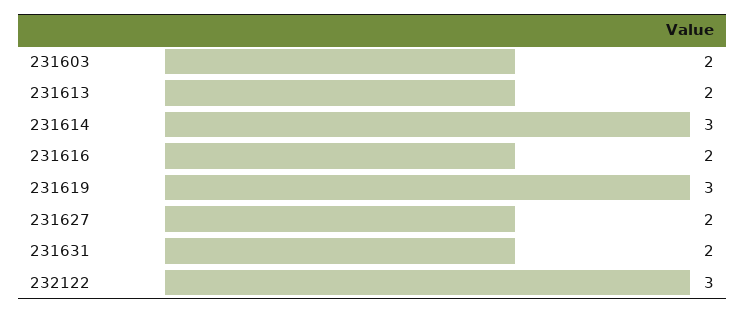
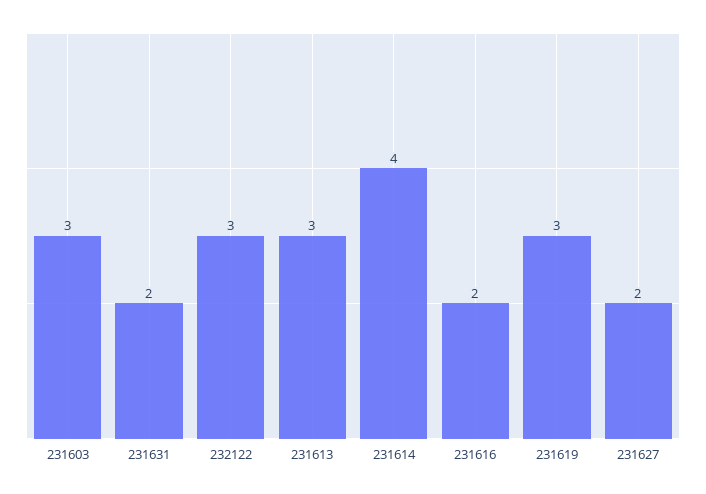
231603: 2 -> 3
231613: 2 -> 3
231614: 3 -> 4

